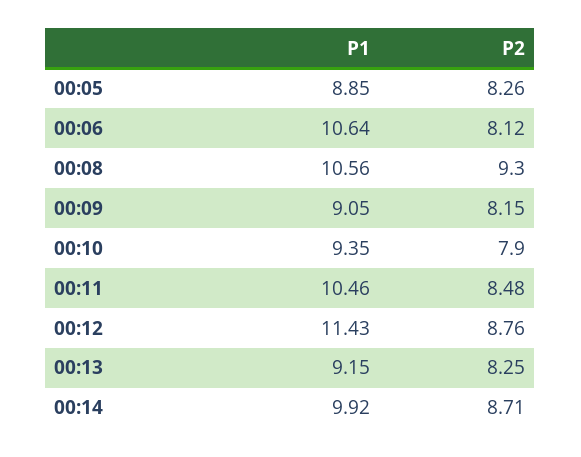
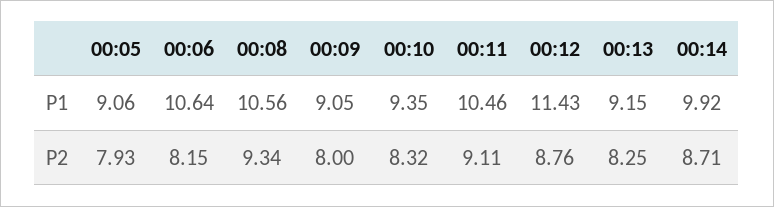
P1, 00:05: 8.85 -> 9.06
P2, 00:05: 8.26 -> 7.93
P2, 00:06: 8.12 -> 8.15
P2, 00:08: 9.3 -> 9.34
P2, 00:09: 8.15 -> 8
P2, 00:10: 7.9 -> 8.32
P2, 00:11: 8.48 -> 9.11

